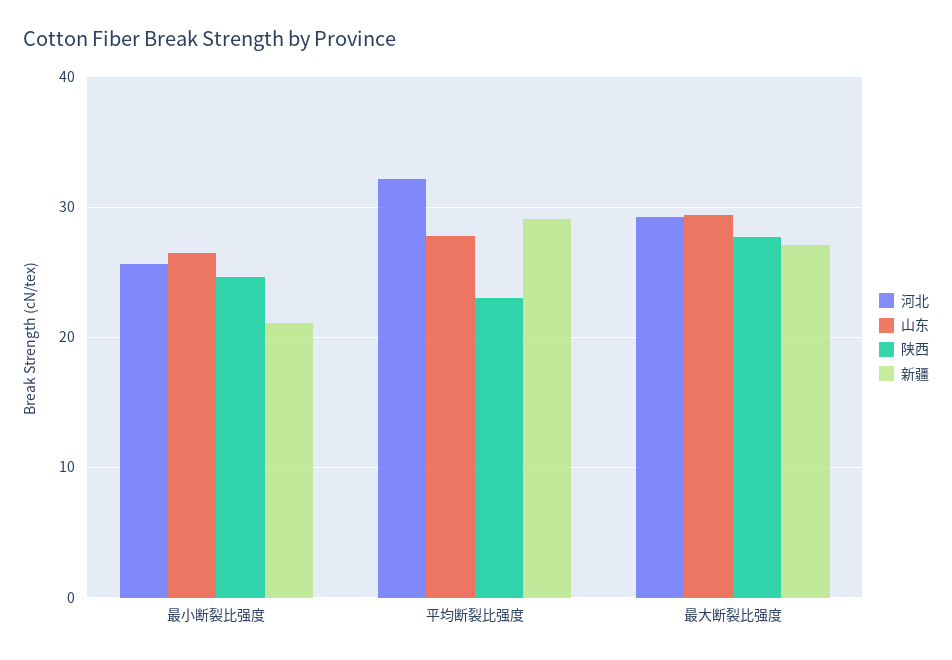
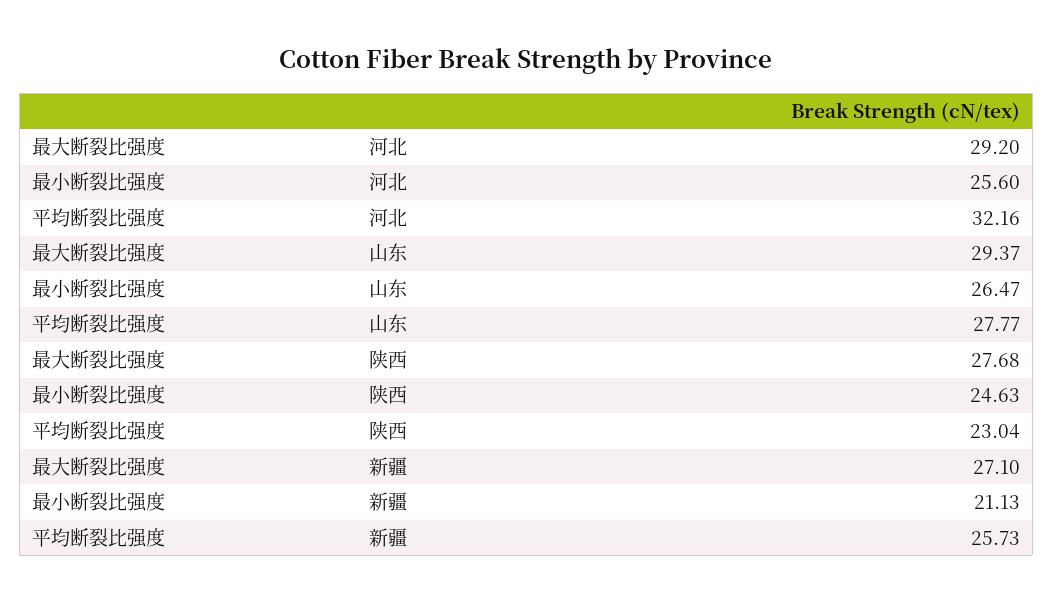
新疆, 平均断裂比强度: 29 -> 25.73

